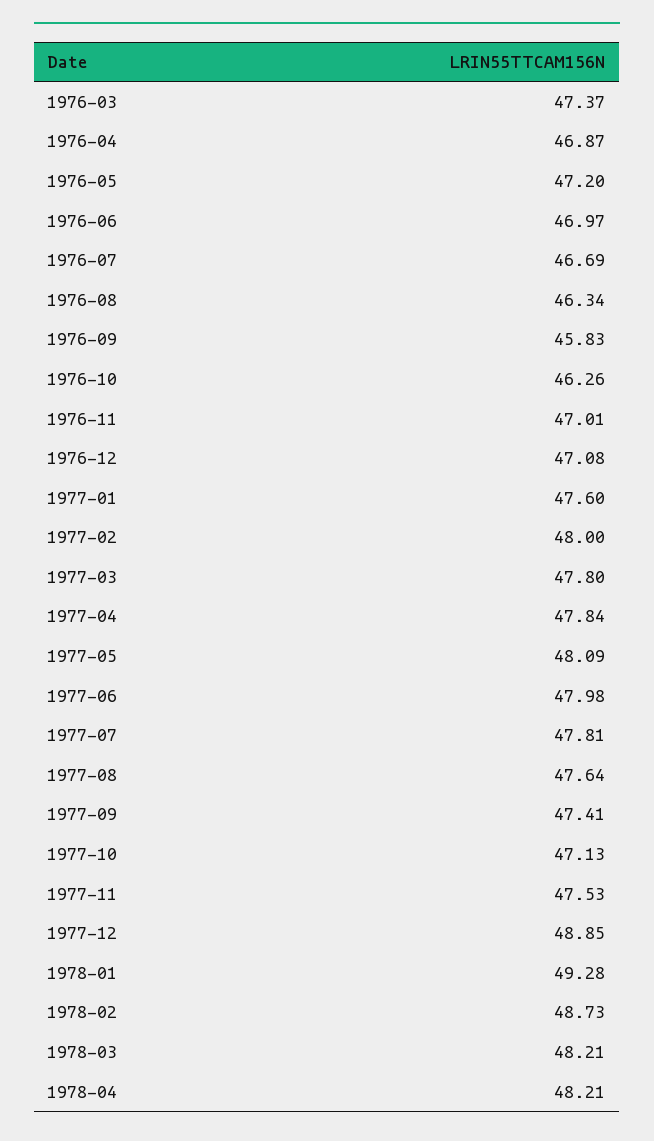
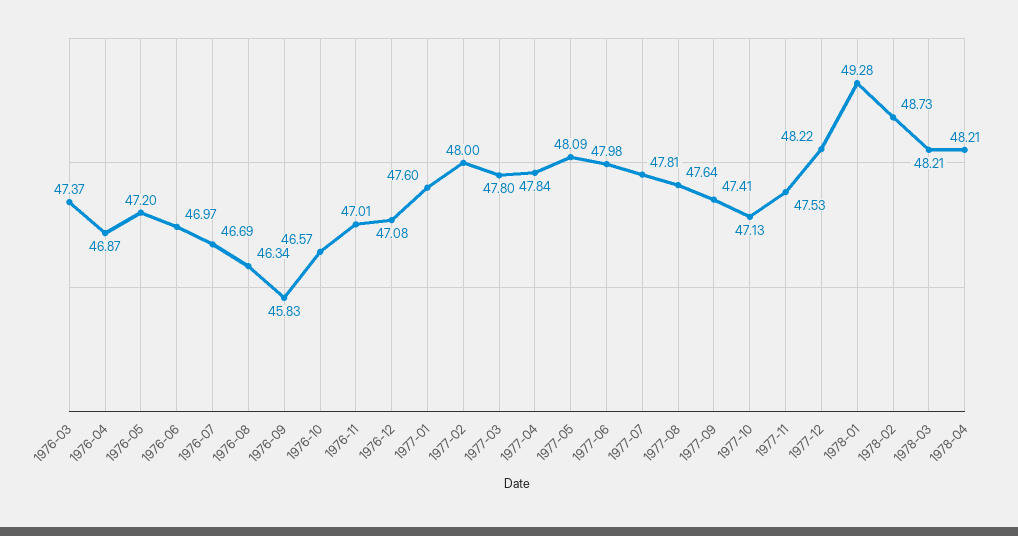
1976-10: 46.26 -> 46.57
1977-12: 48.85 -> 48.22

